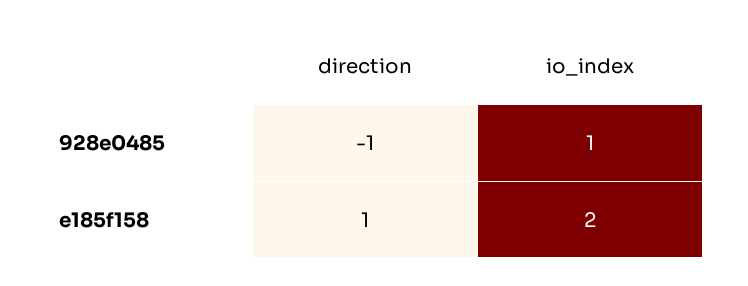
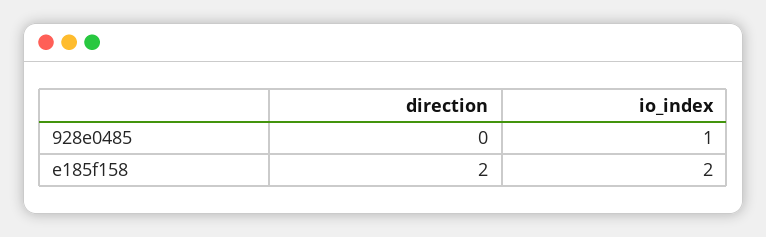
direction, 928e0485: -1 -> 0
direction, e185f158: 1 -> 2

